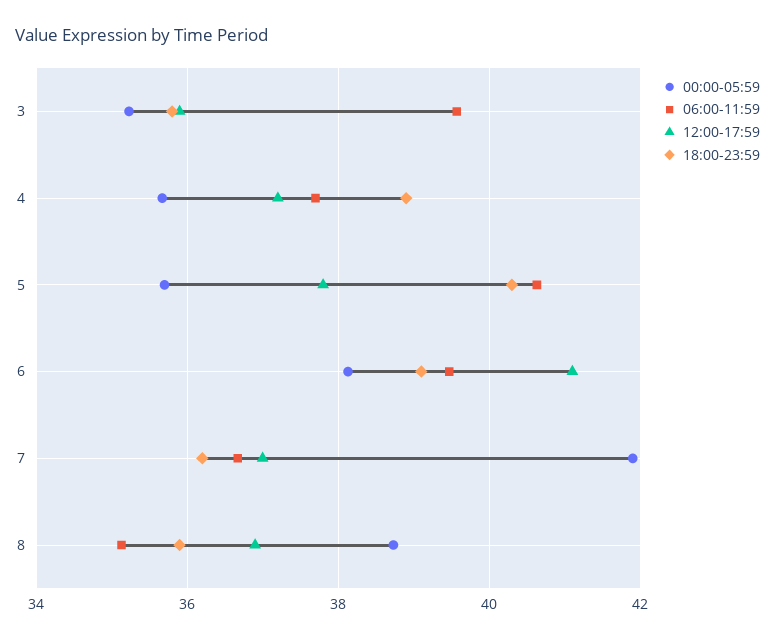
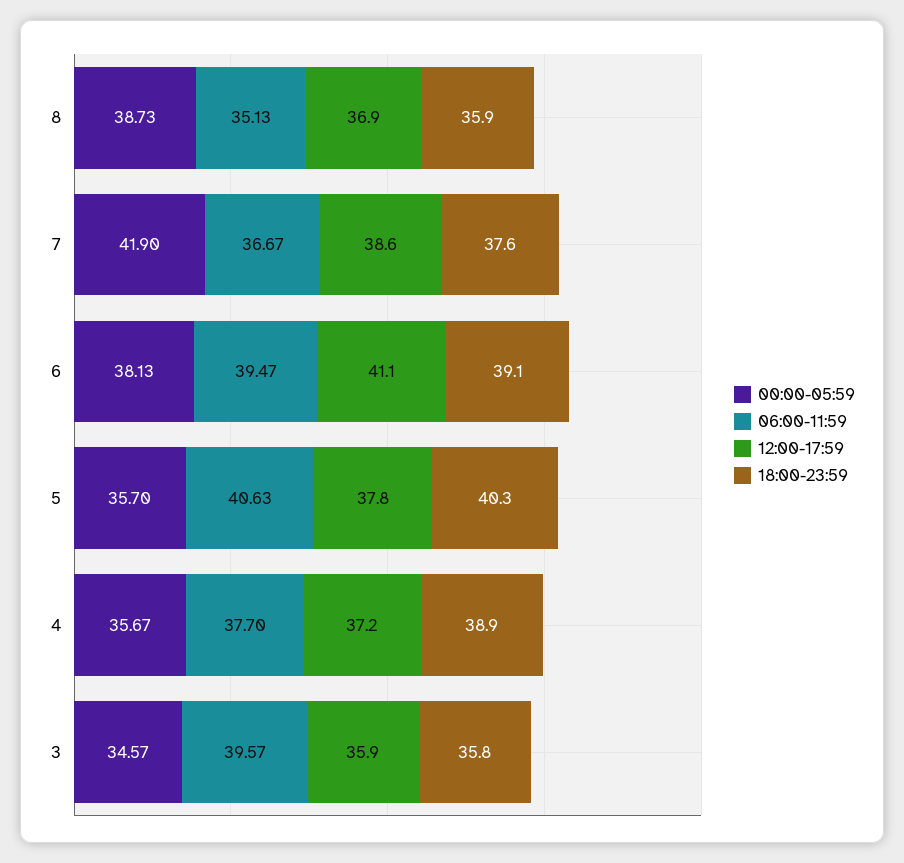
00:00-05:59, 3: 35.2 -> 34.57
12:00-17:59, 7: 37 -> 38.6
18:00-23:59, 7: 36.2 -> 37.6

